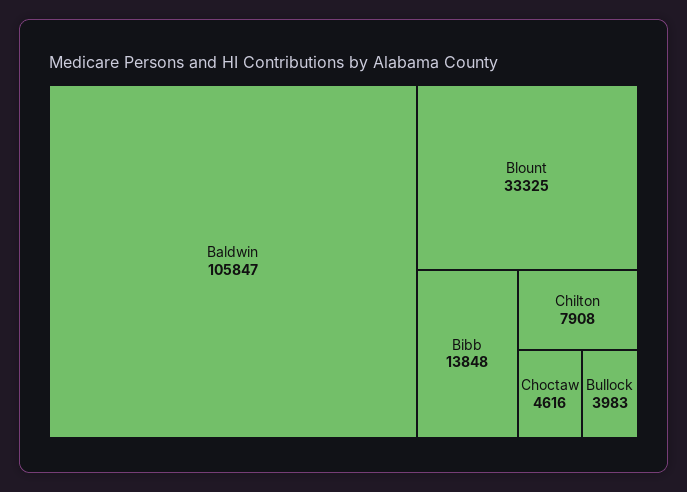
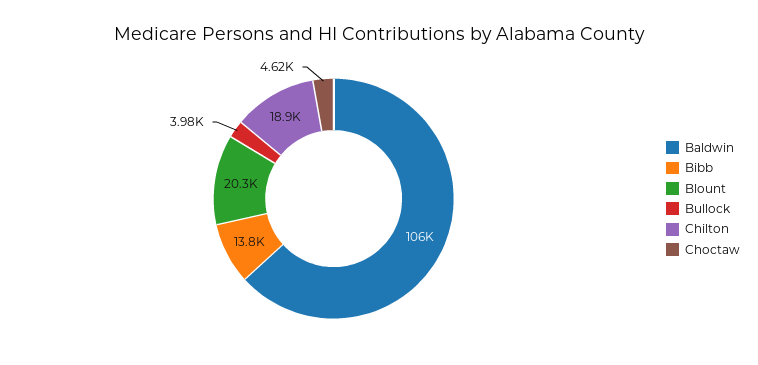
Blount: 33325 -> 20300
Chilton: 7908 -> 18900

